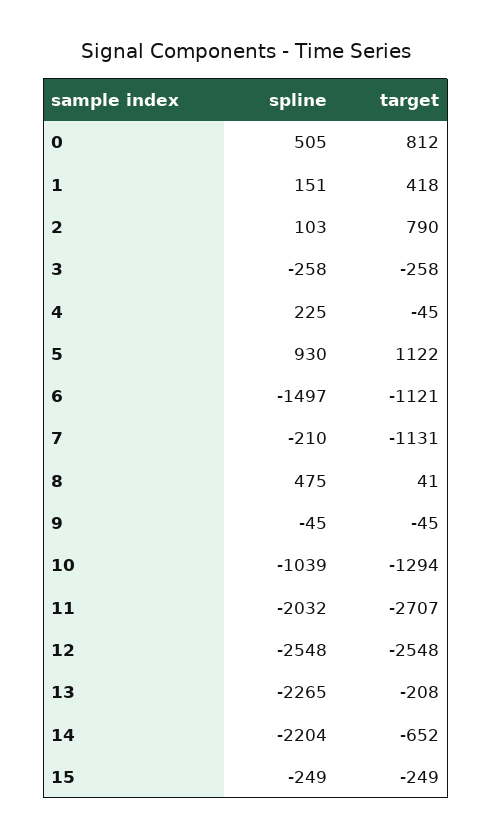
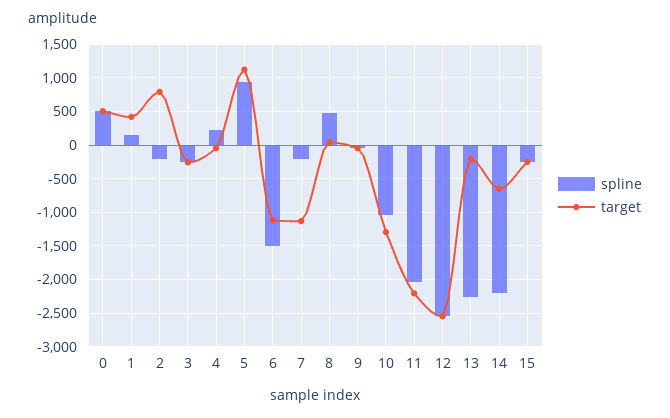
target, 0: 812 -> 500
spline, 2: 103 -> -200
target, 11: -2707 -> -2200

